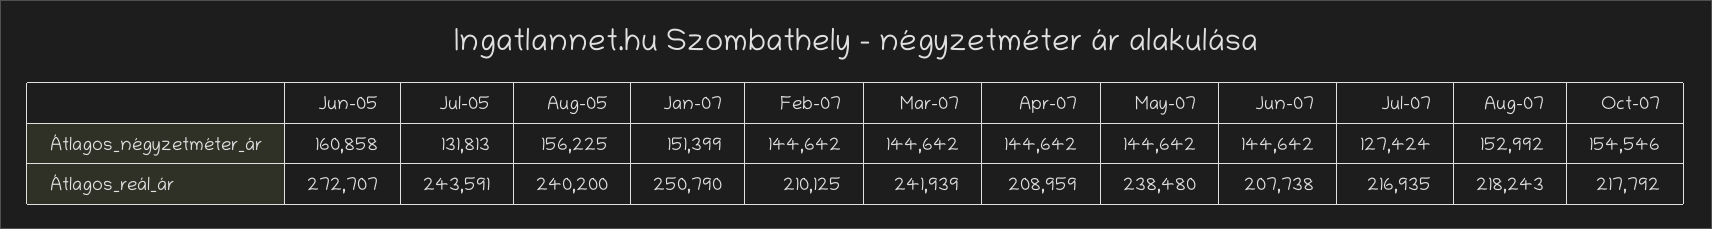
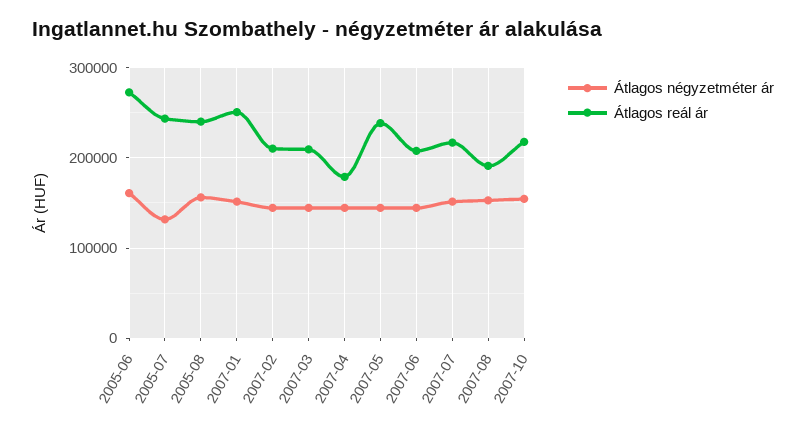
Átlagos_négyzetméter_ár, Jul-07: 127424 -> 150000
Átlagos_reál_ár, Mar-07: 241939 -> 210000
Átlagos_reál_ár, Apr-07: 208959 -> 180000
Átlagos_reál_ár, Aug-07: 218243 -> 190000

